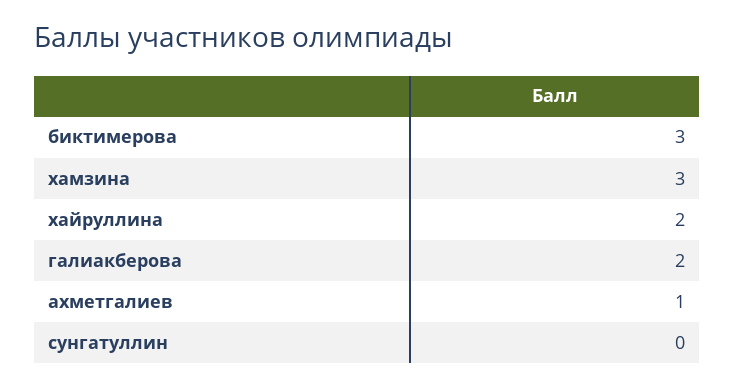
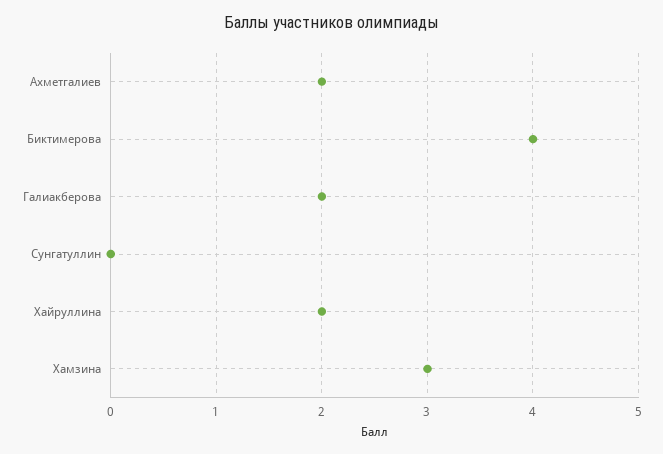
биктимерова: 3 -> 4
ахметгалиев: 1 -> 2

